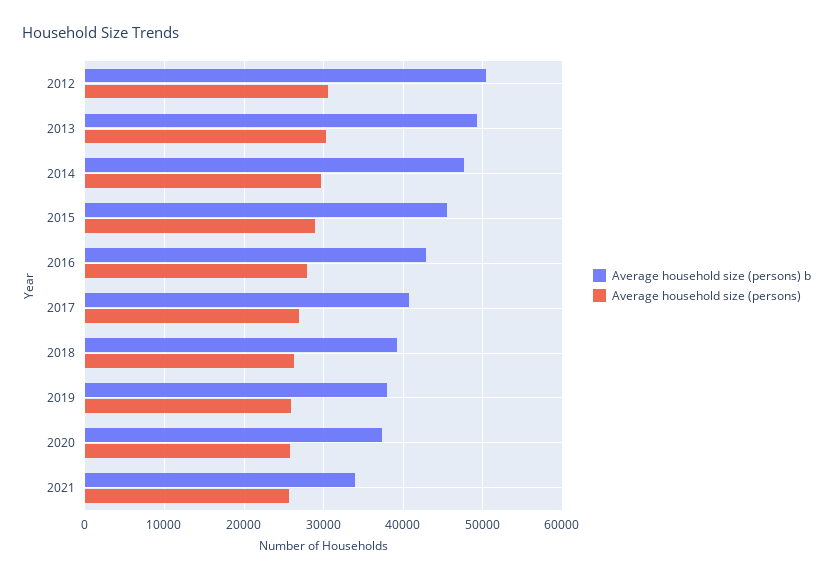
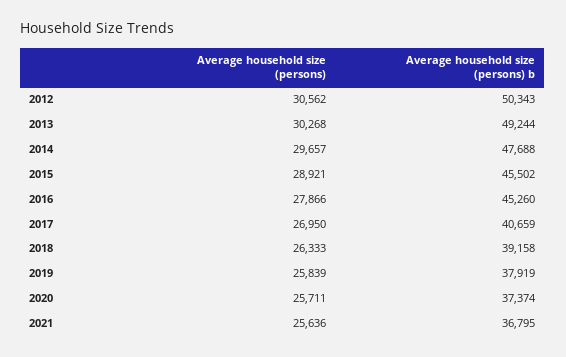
Average household size (persons) b, 2016: 43000 -> 45260
Average household size (persons) b, 2021: 34000 -> 36795

